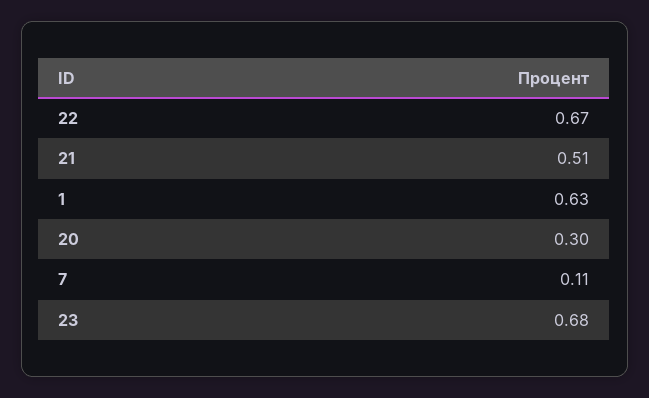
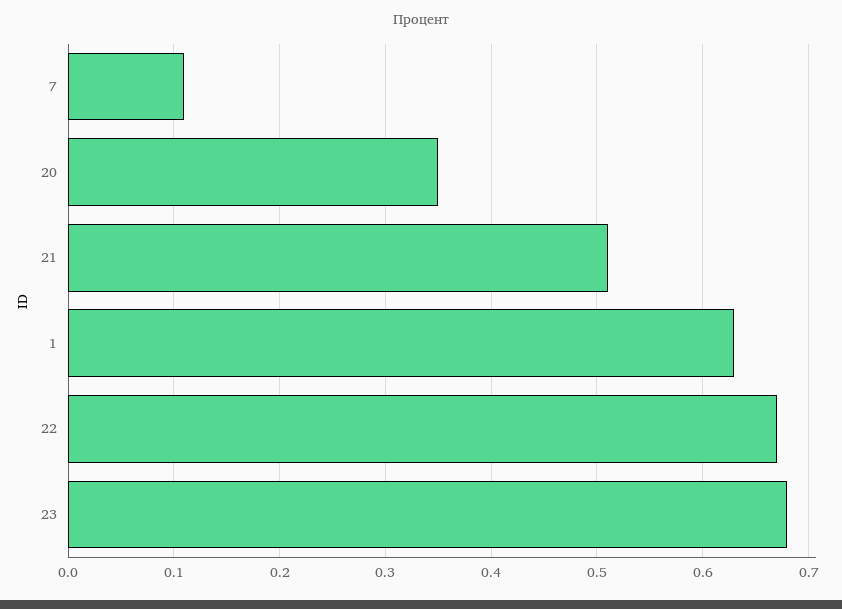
20: 0.3 -> 0.35

